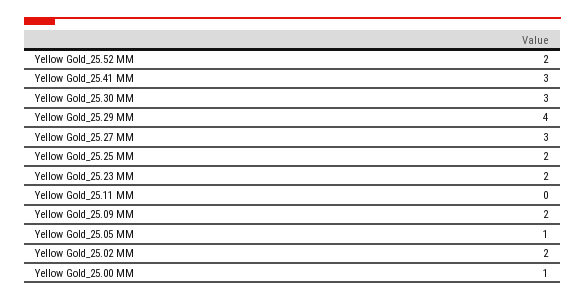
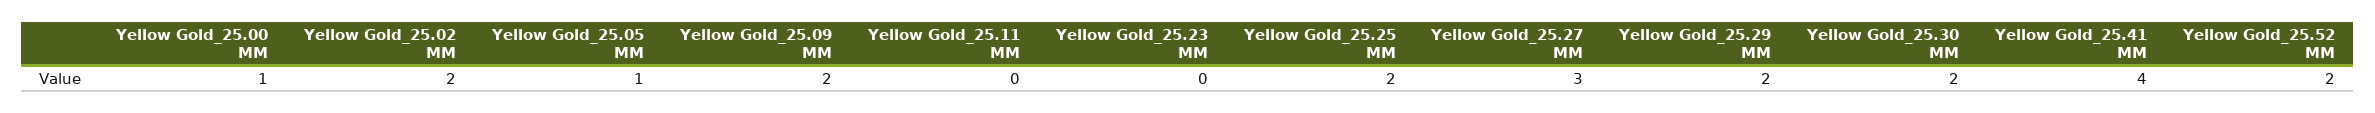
Yellow Gold_25.41 MM: 3 -> 4
Yellow Gold_25.30 MM: 3 -> 2
Yellow Gold_25.29 MM: 4 -> 2
Yellow Gold_25.23 MM: 2 -> 0

